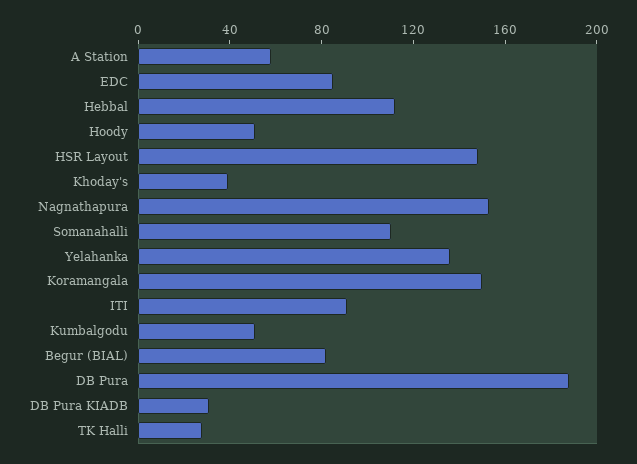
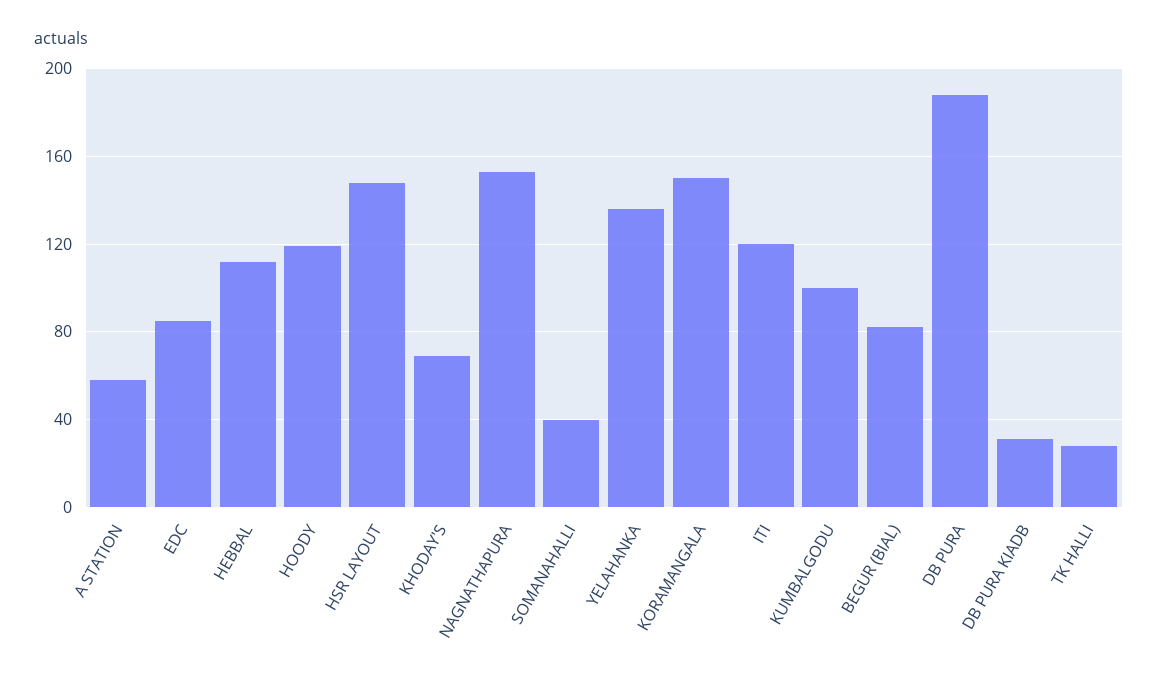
Hoody: 50 -> 120
Khoday's: 40 -> 70
Somanahalli: 110 -> 40
ITI: 90 -> 120
Kumbalgodu: 50 -> 100

